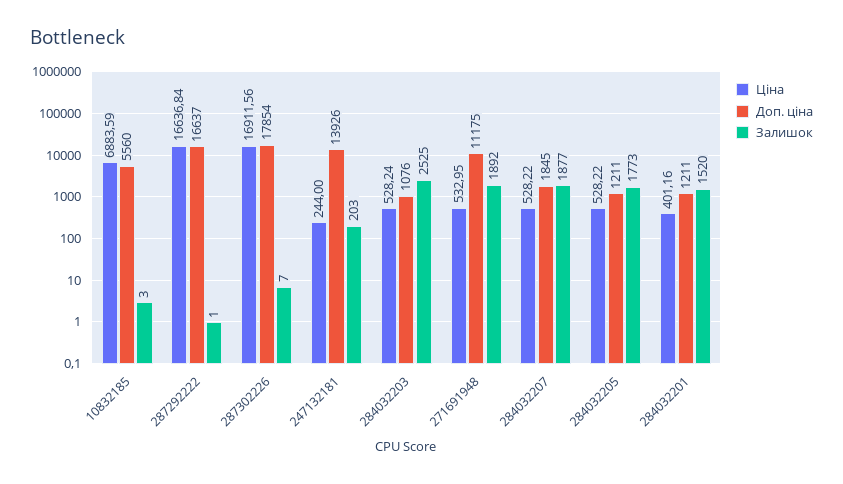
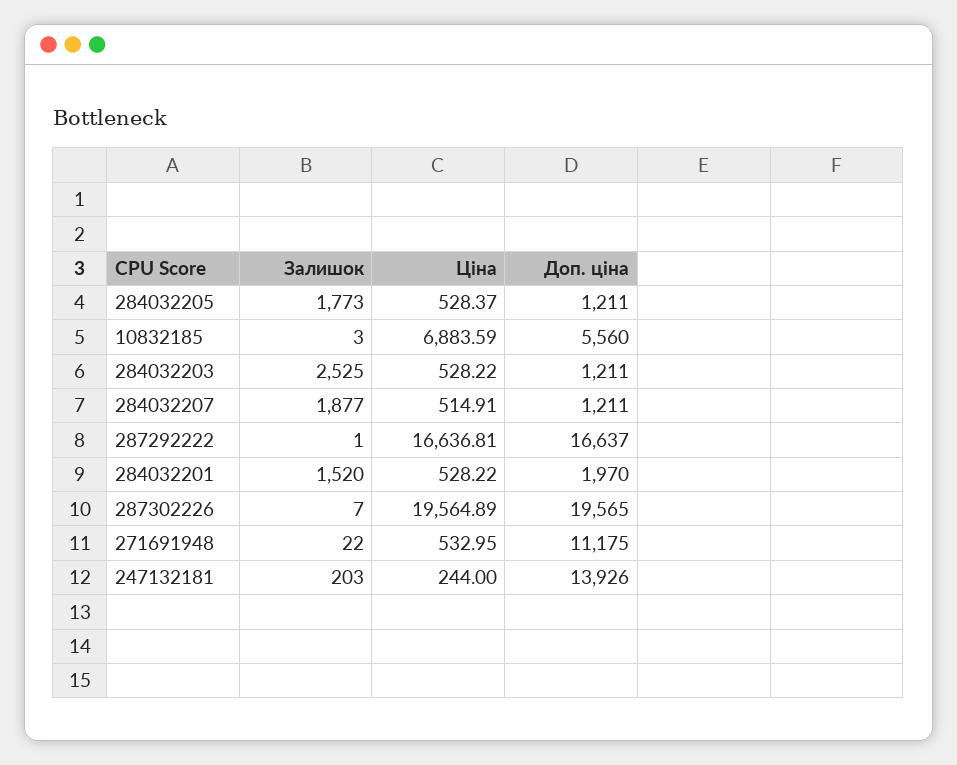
Ціна, 287292222: 16636.84 -> 16636.81
Ціна, 287302226: 16911.56 -> 19564.89
Доп. ціна, 287302226: 17854 -> 19565
Ціна, 284032203: 528.24 -> 528.22
Доп. ціна, 284032203: 1076 -> 1211
Залишок, 271691948: 1892 -> 22
Ціна, 284032207: 528.22 -> 514.91
Доп. ціна, 284032207: 1845 -> 1211
Ціна, 284032205: 528.22 -> 528.37
Ціна, 284032201: 401.16 -> 528.22
Доп. ціна, 284032201: 1211 -> 1970

